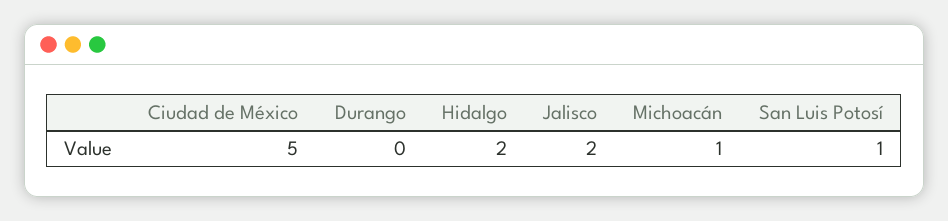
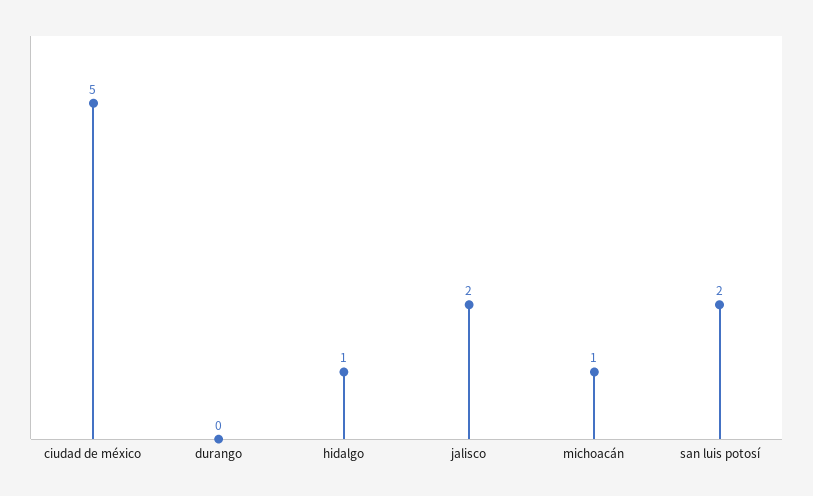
Hidalgo: 2 -> 1
San Luis Potosí: 1 -> 2

